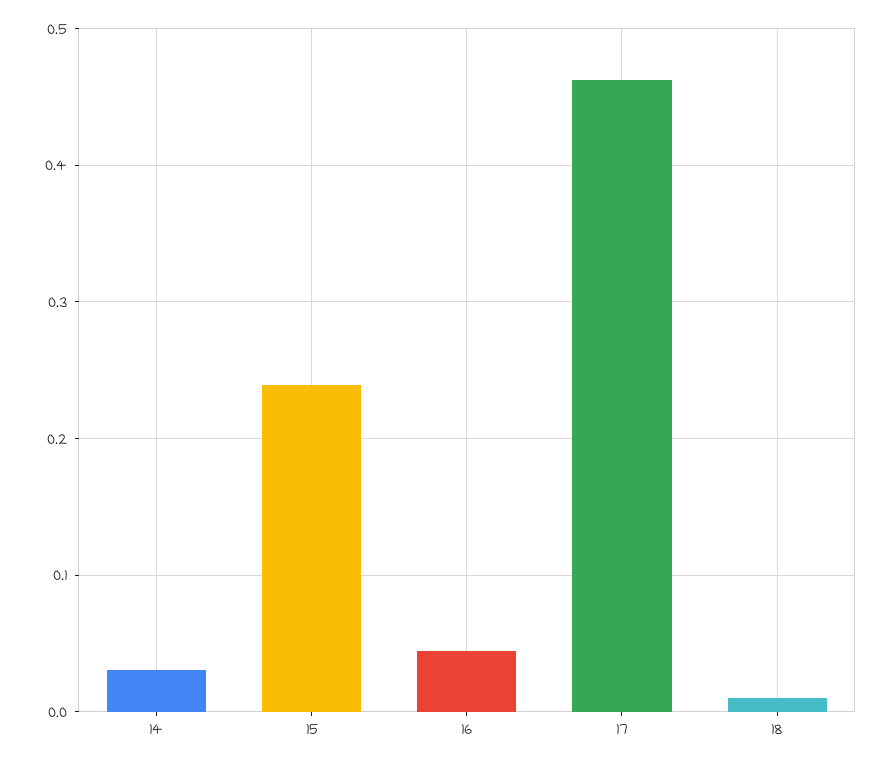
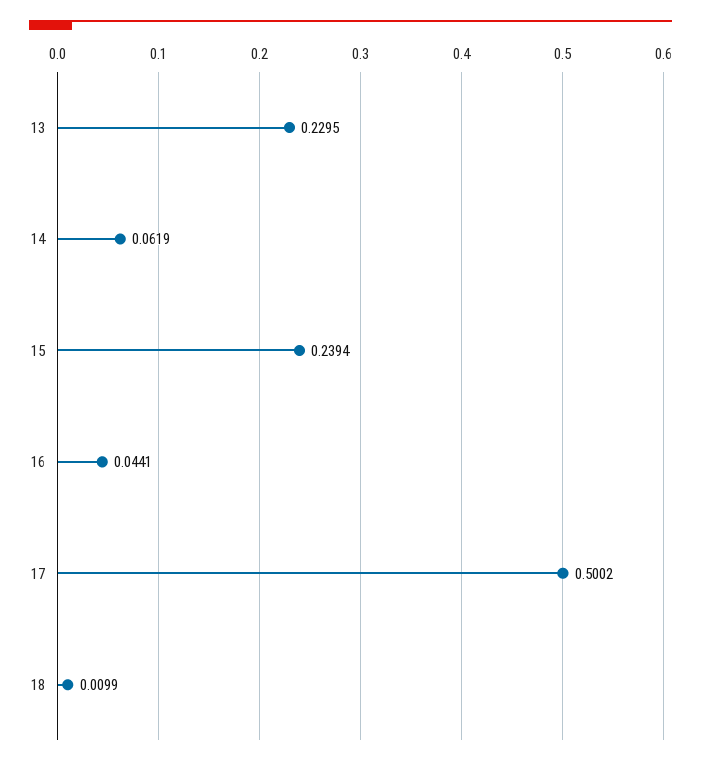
14: 0.03 -> 0.0619
17: 0.46 -> 0.5002
13: none -> 0.2295

